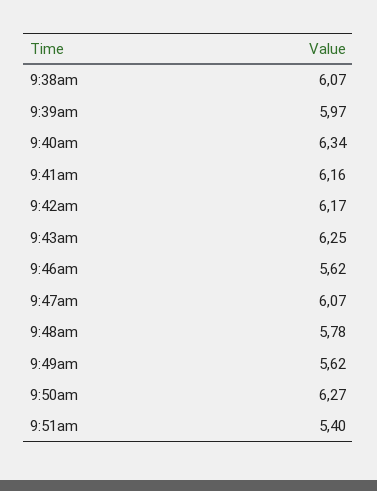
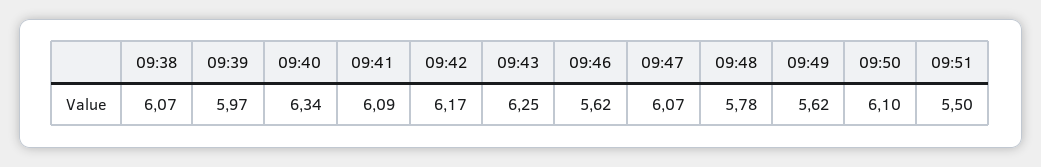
9:41am: 6.16 -> 6.09
9:50am: 6.27 -> 6.1
9:51am: 5.4 -> 5.5

